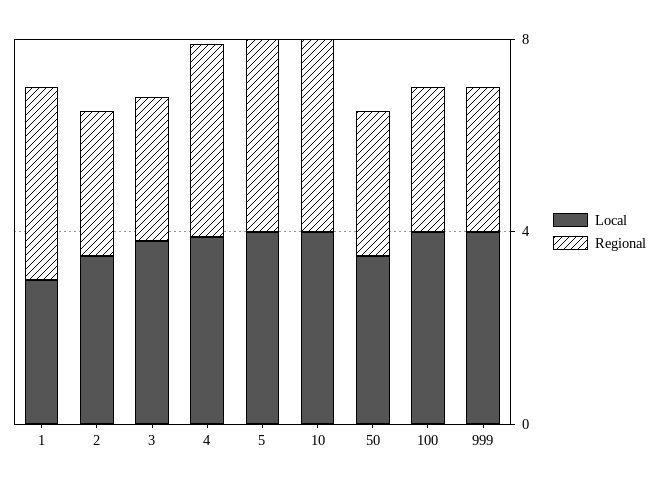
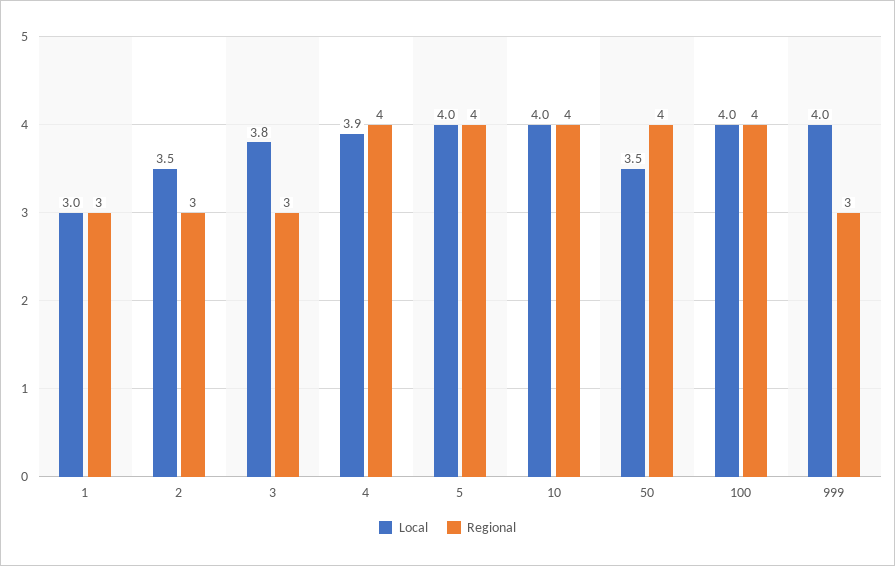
Regional, 1: 4 -> 3
Regional, 50: 3 -> 4
Regional, 100: 3 -> 4

